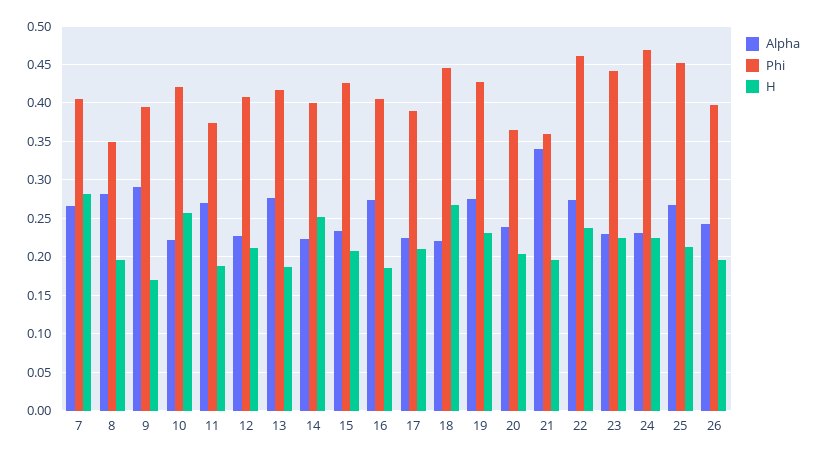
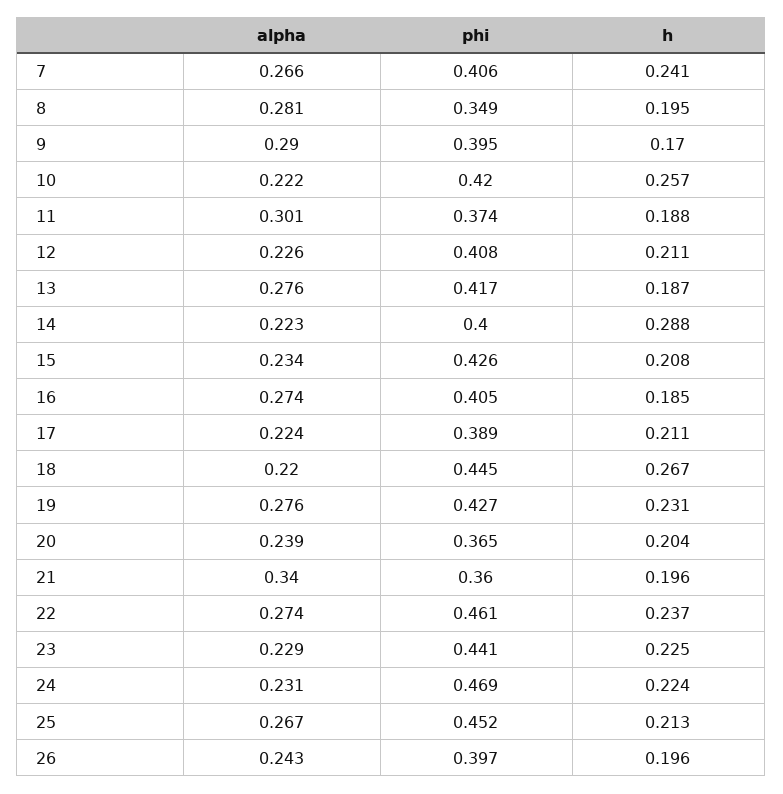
H, 7: 0.28 -> 0.241
Alpha, 11: 0.27 -> 0.301
H, 14: 0.25 -> 0.288

